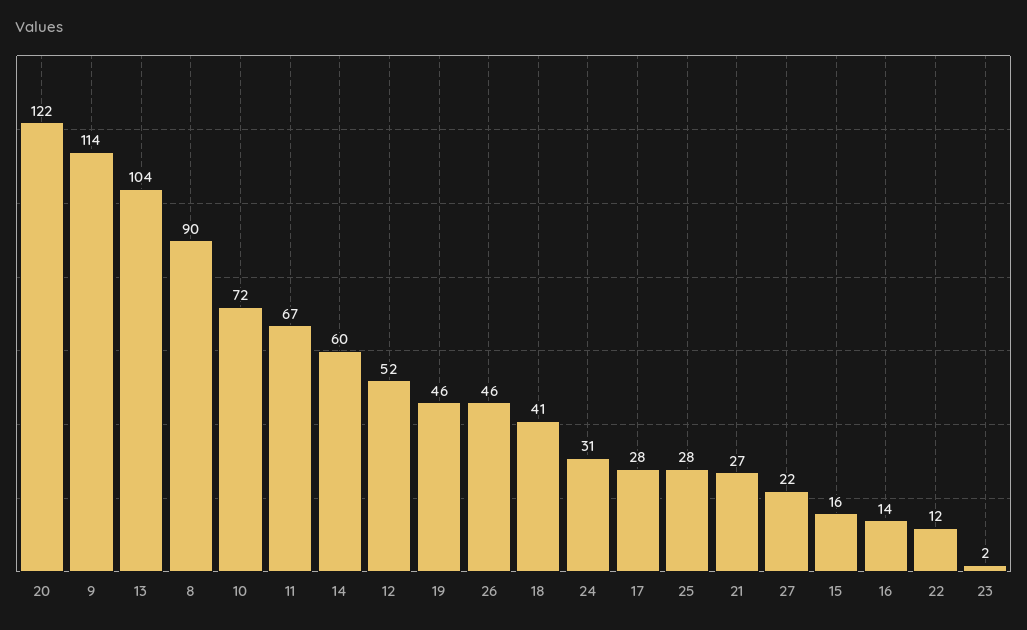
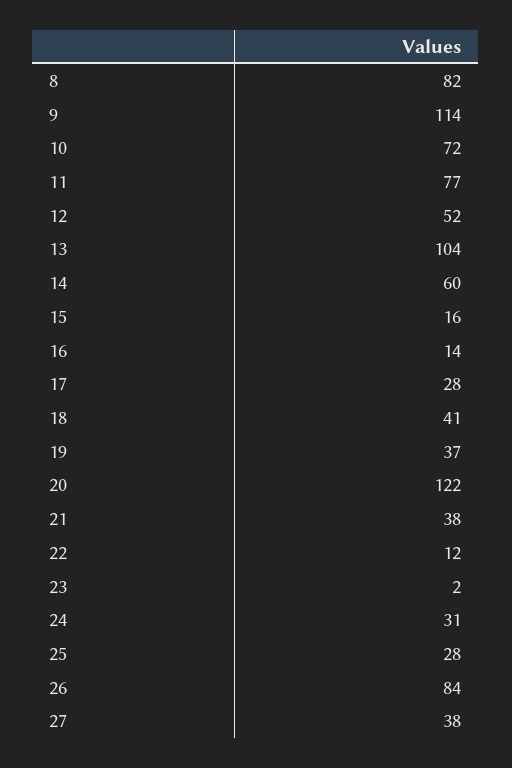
8: 90 -> 82
11: 67 -> 77
19: 46 -> 37
26: 46 -> 84
21: 27 -> 38
27: 22 -> 38

